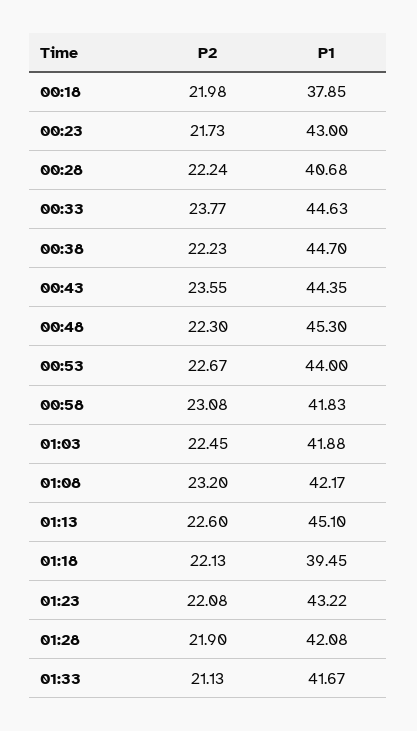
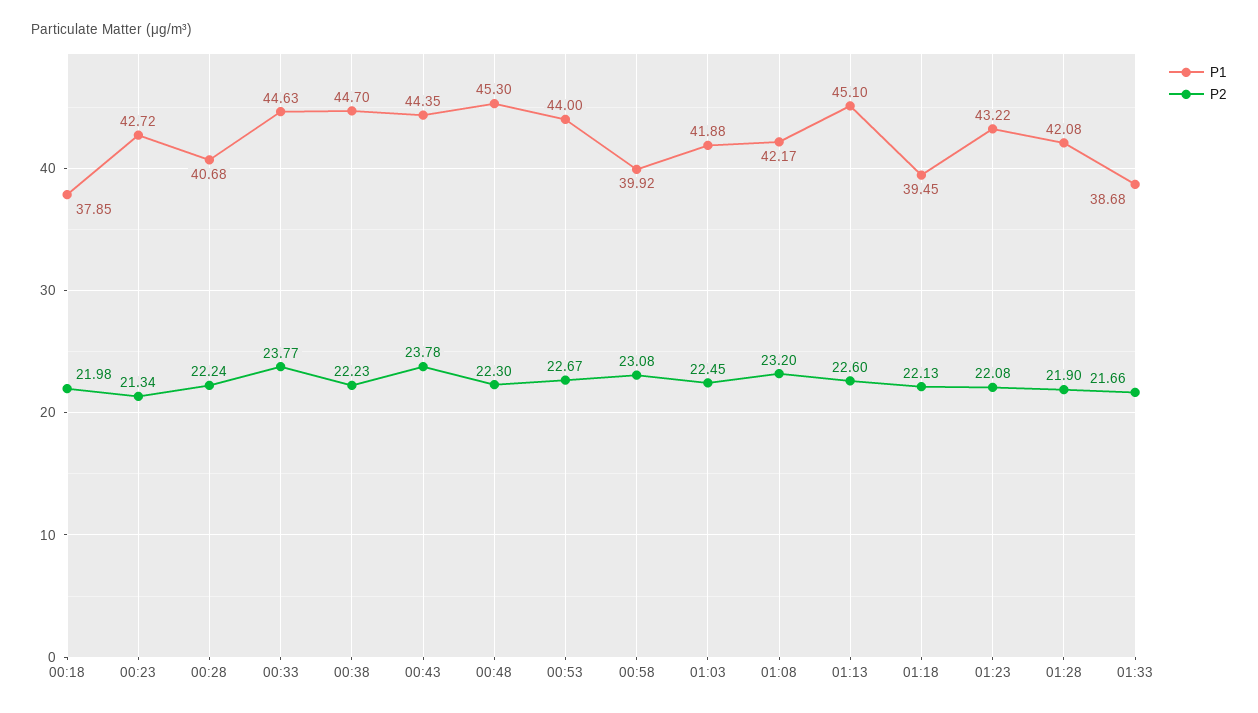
P2, 00:23: 21.73 -> 21.34
P1, 00:23: 43 -> 42.72
P2, 00:43: 23.55 -> 23.78
P1, 00:58: 41.83 -> 39.92
P2, 01:33: 21.13 -> 21.66
P1, 01:33: 41.67 -> 38.68

